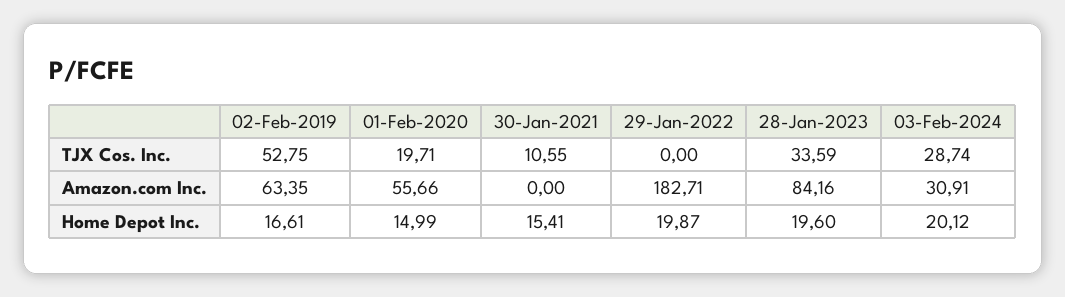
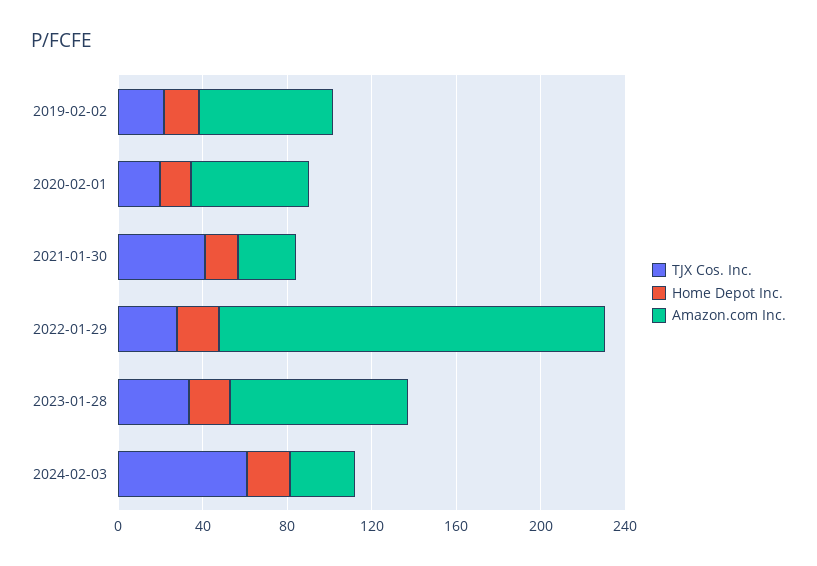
TJX Cos. Inc., 02-Feb-2019: 52.75 -> 20
TJX Cos. Inc., 30-Jan-2021: 10.55 -> 40
TJX Cos. Inc., 29-Jan-2022: 0 -> 30
TJX Cos. Inc., 03-Feb-2024: 28.74 -> 60
Amazon.com Inc., 30-Jan-2021: 0 -> 30

